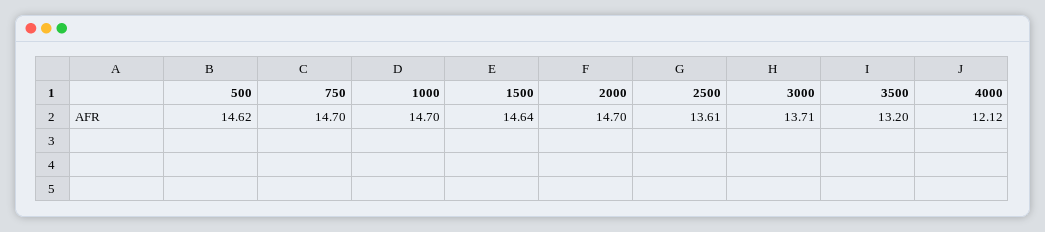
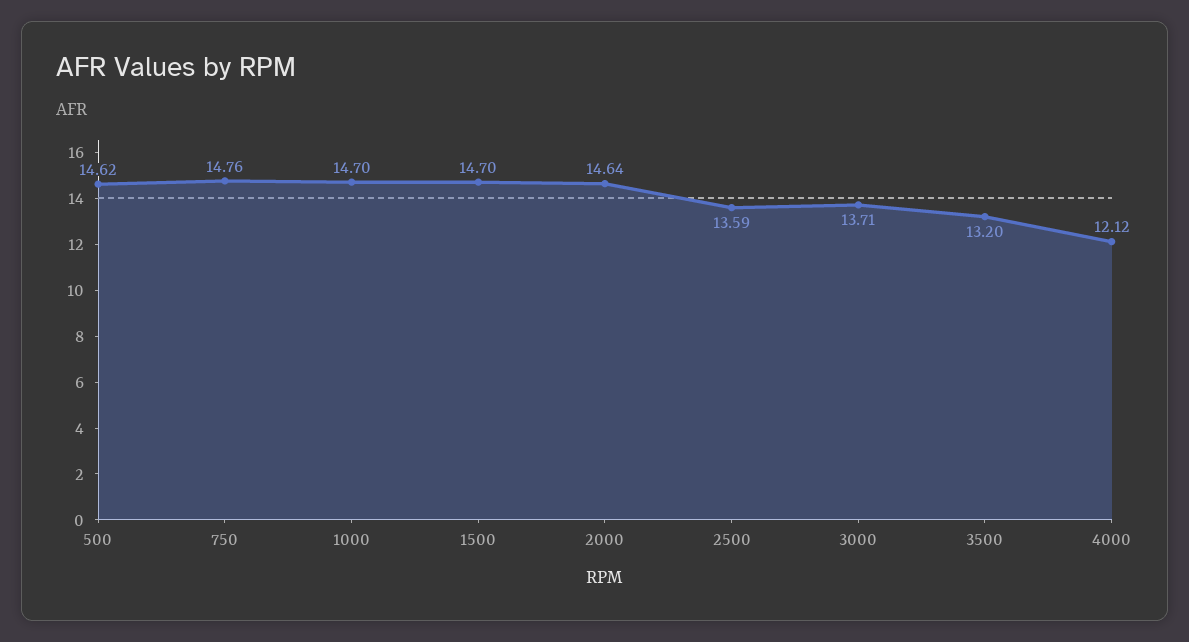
750: 14.7 -> 14.76
1500: 14.64 -> 14.7
2000: 14.7 -> 14.64
2500: 13.61 -> 13.59

